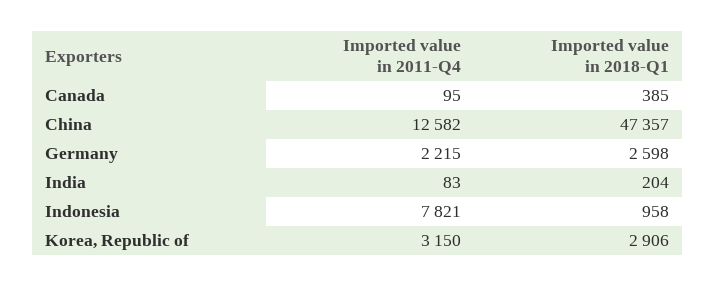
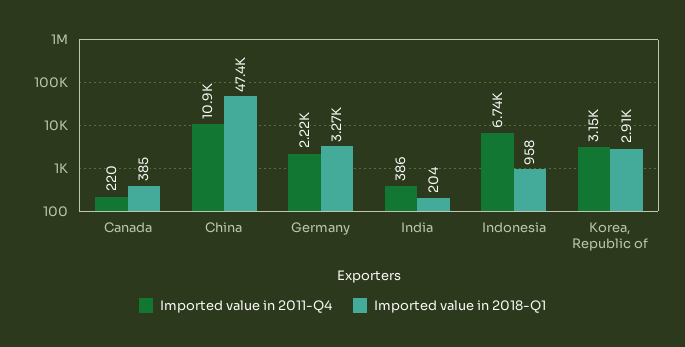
Imported value in 2011-Q4, Canada: 95 -> 220
Imported value in 2011-Q4, China: 12582 -> 10900
Imported value in 2018-Q1, Germany: 2598 -> 3270
Imported value in 2011-Q4, India: 83 -> 386
Imported value in 2011-Q4, Indonesia: 7821 -> 6740

